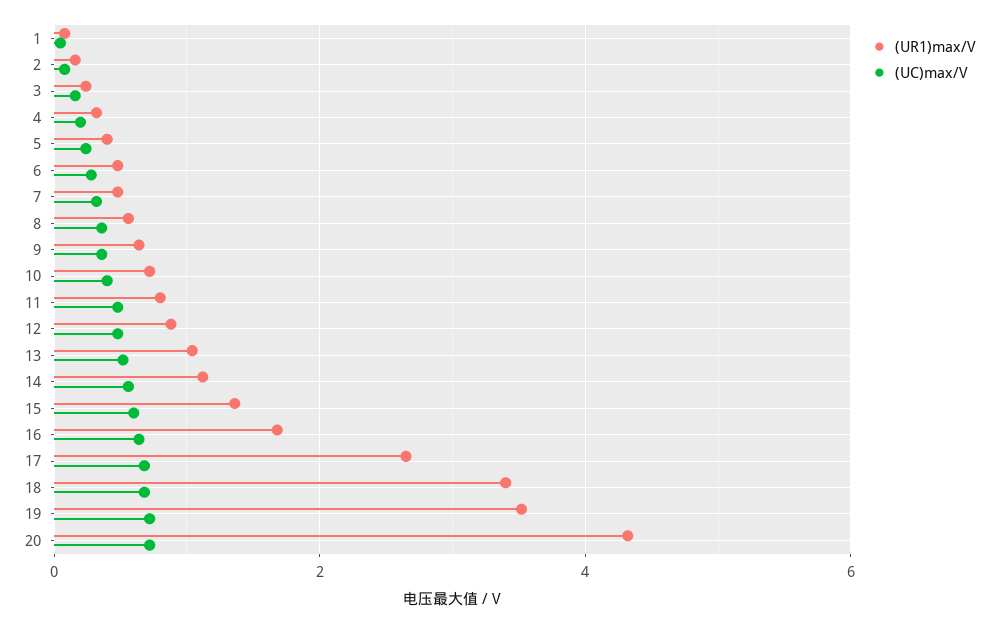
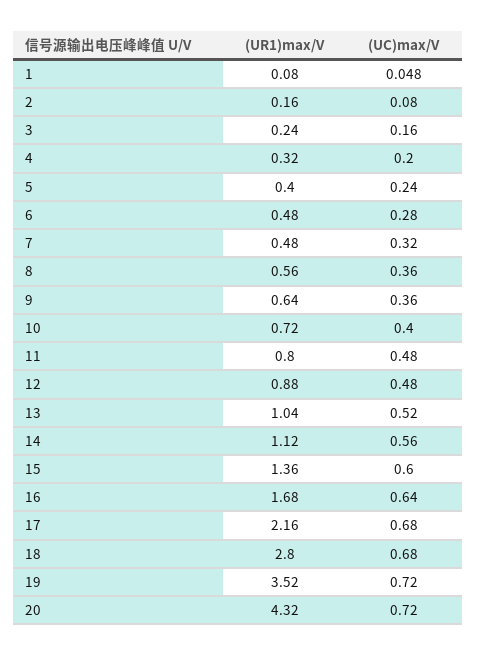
(UR1)max/V, 17: 2.6 -> 2.16
(UR1)max/V, 18: 3.4 -> 2.8

